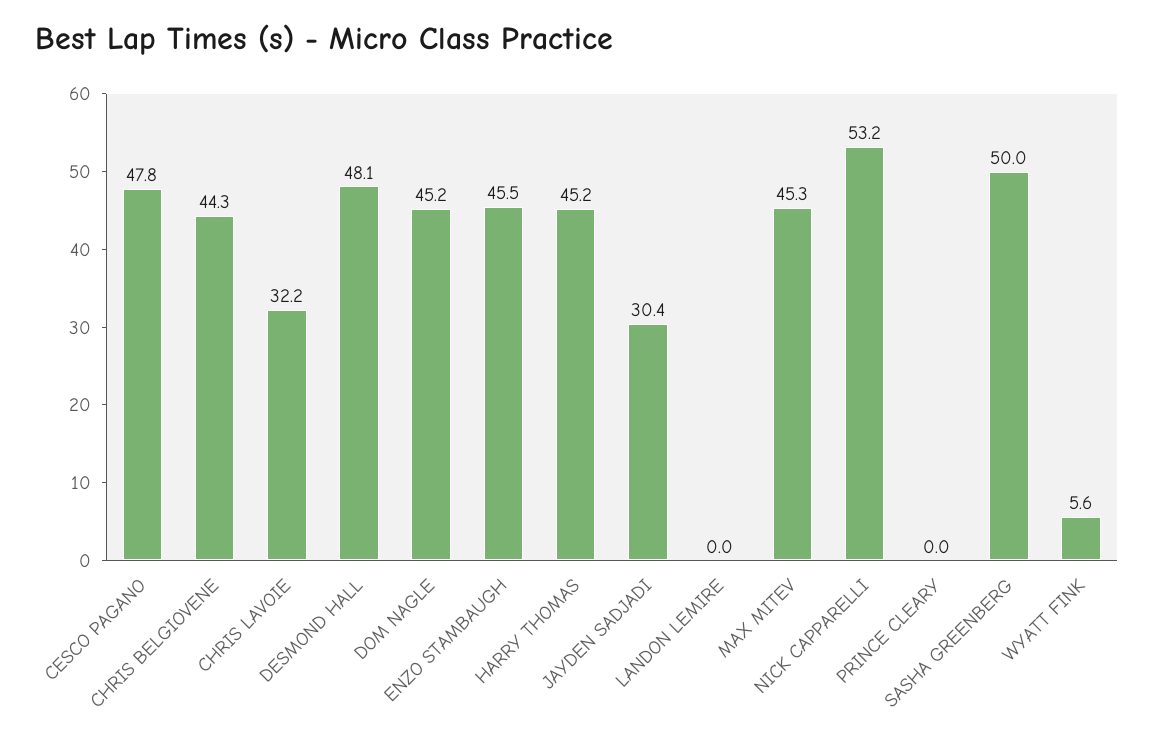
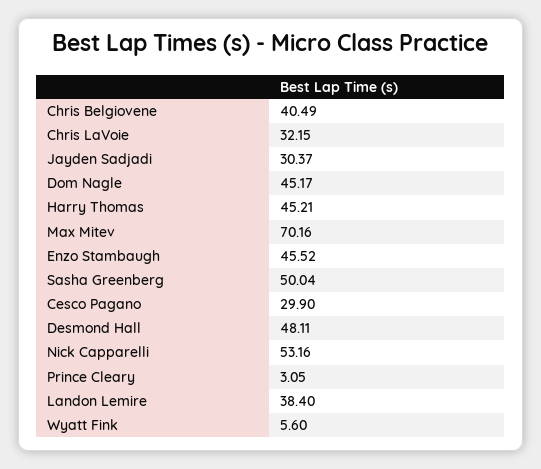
CESCO PAGANO: 47.8 -> 29.9
CHRIS BELGIOVENE: 44.3 -> 40.49
LANDON LEMIRE: 0 -> 38.4
MAX MITEV: 45.3 -> 70.16
PRINCE CLEARY: 0 -> 3.05

